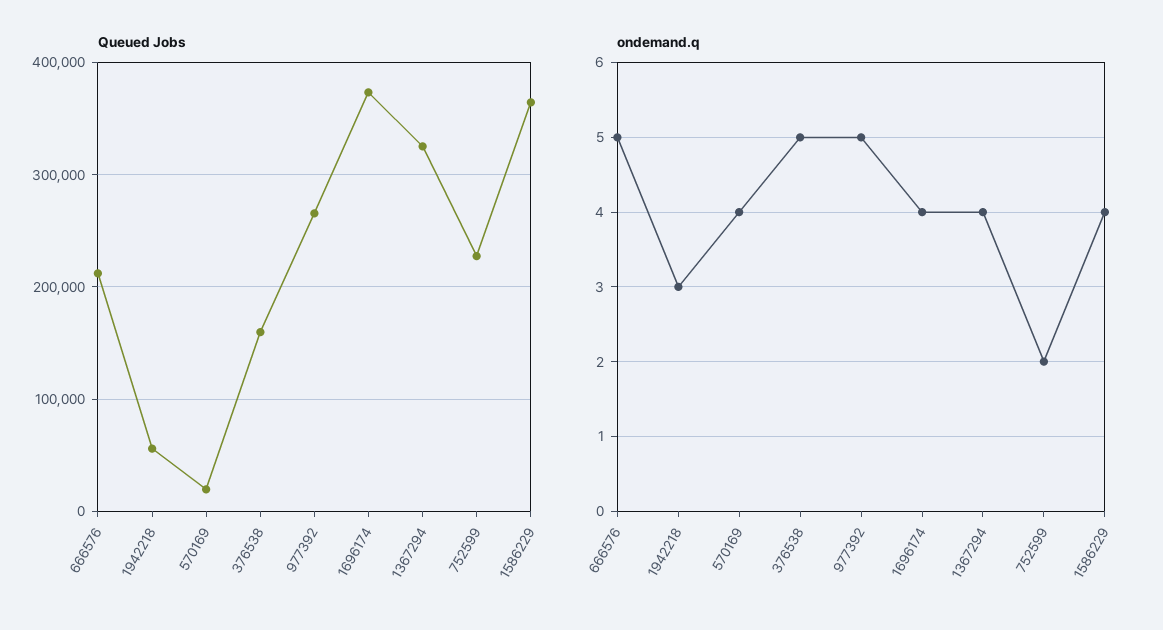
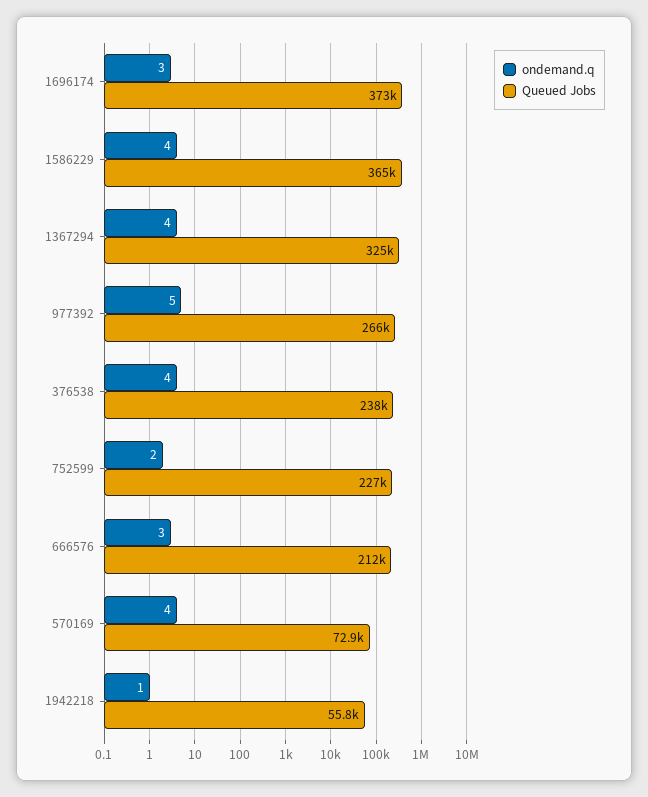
Queued Jobs, 570169: 20000 -> 72900
Queued Jobs, 376538: 160000 -> 238000
ondemand.q, 666576: 5 -> 3
ondemand.q, 1942218: 3 -> 1
ondemand.q, 376538: 5 -> 4
ondemand.q, 1696174: 4 -> 3

